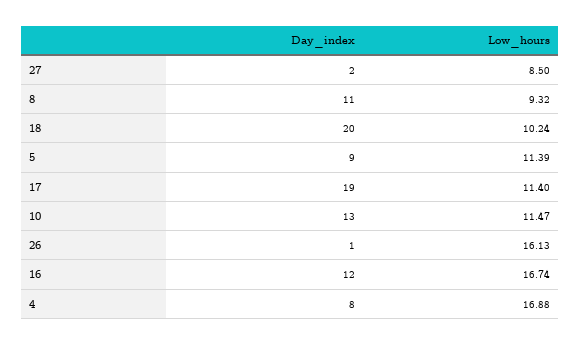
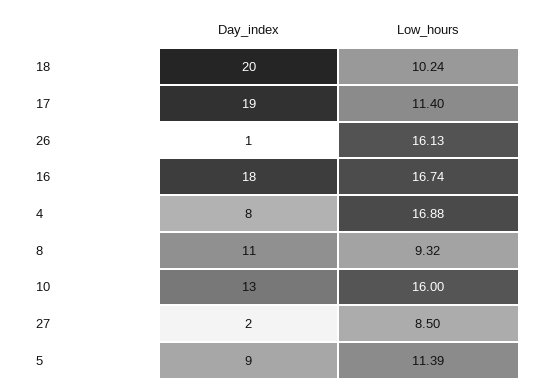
Low_hours, 10: 11.47 -> 16
Day_index, 16: 12 -> 18

